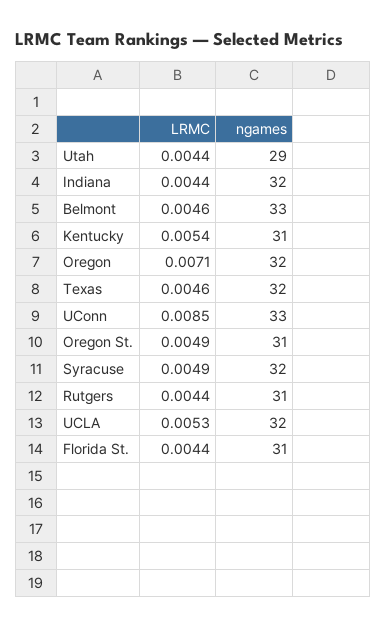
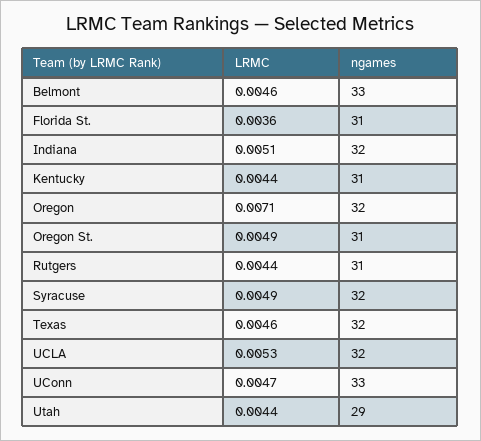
LRMC, Indiana: 0.0044 -> 0.0051
LRMC, Kentucky: 0.0054 -> 0.0044
LRMC, UConn: 0.0085 -> 0.0047
LRMC, Florida St.: 0.0044 -> 0.0036

